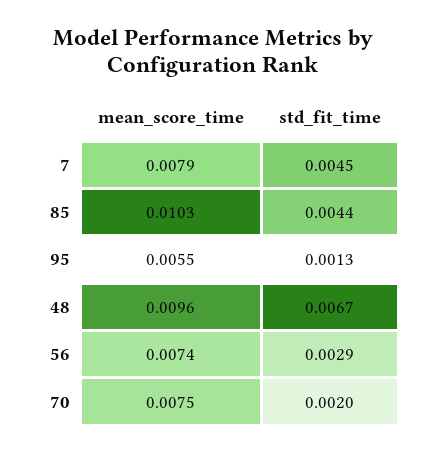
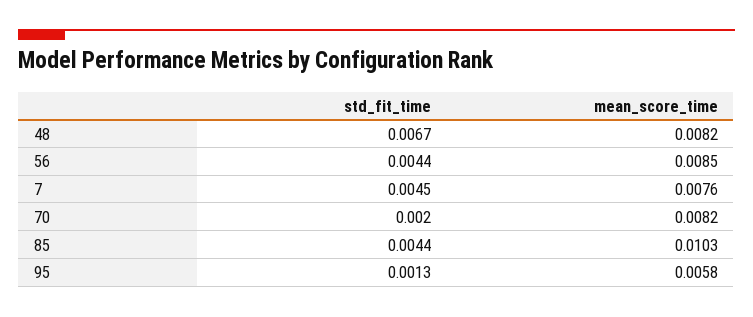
mean_score_time, 7: 0.0079 -> 0.0076
mean_score_time, 95: 0.0055 -> 0.0058
mean_score_time, 48: 0.0096 -> 0.0082
mean_score_time, 56: 0.0074 -> 0.0085
std_fit_time, 56: 0.0029 -> 0.0044
mean_score_time, 70: 0.0075 -> 0.0082

